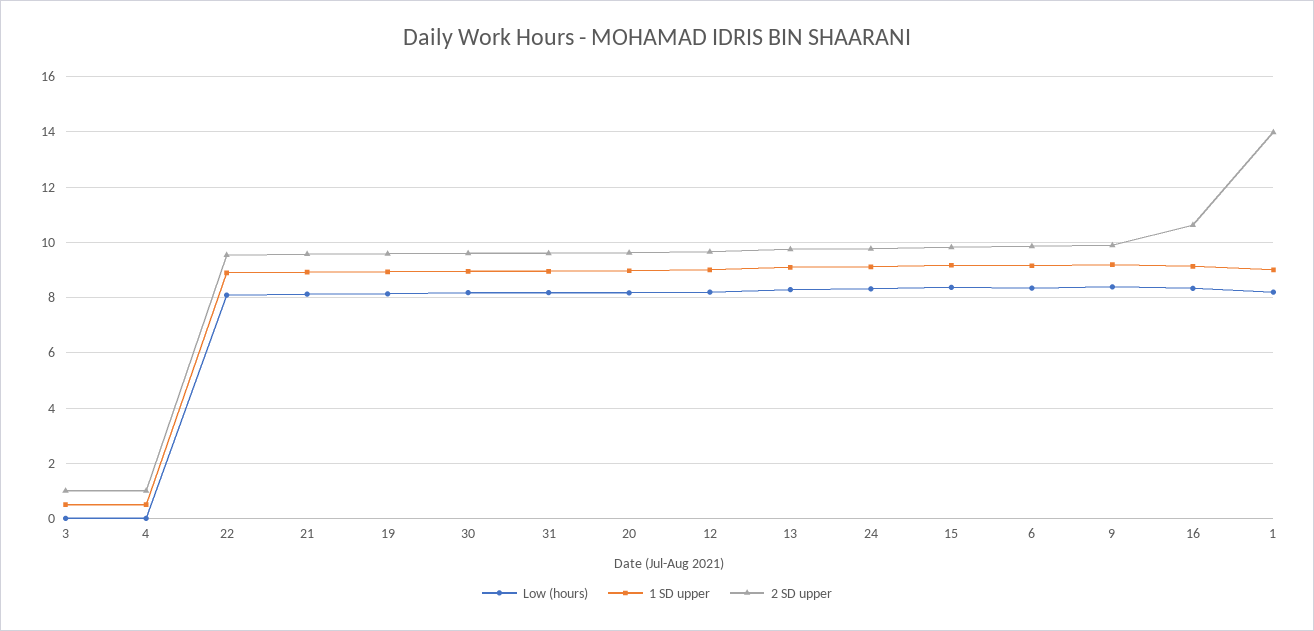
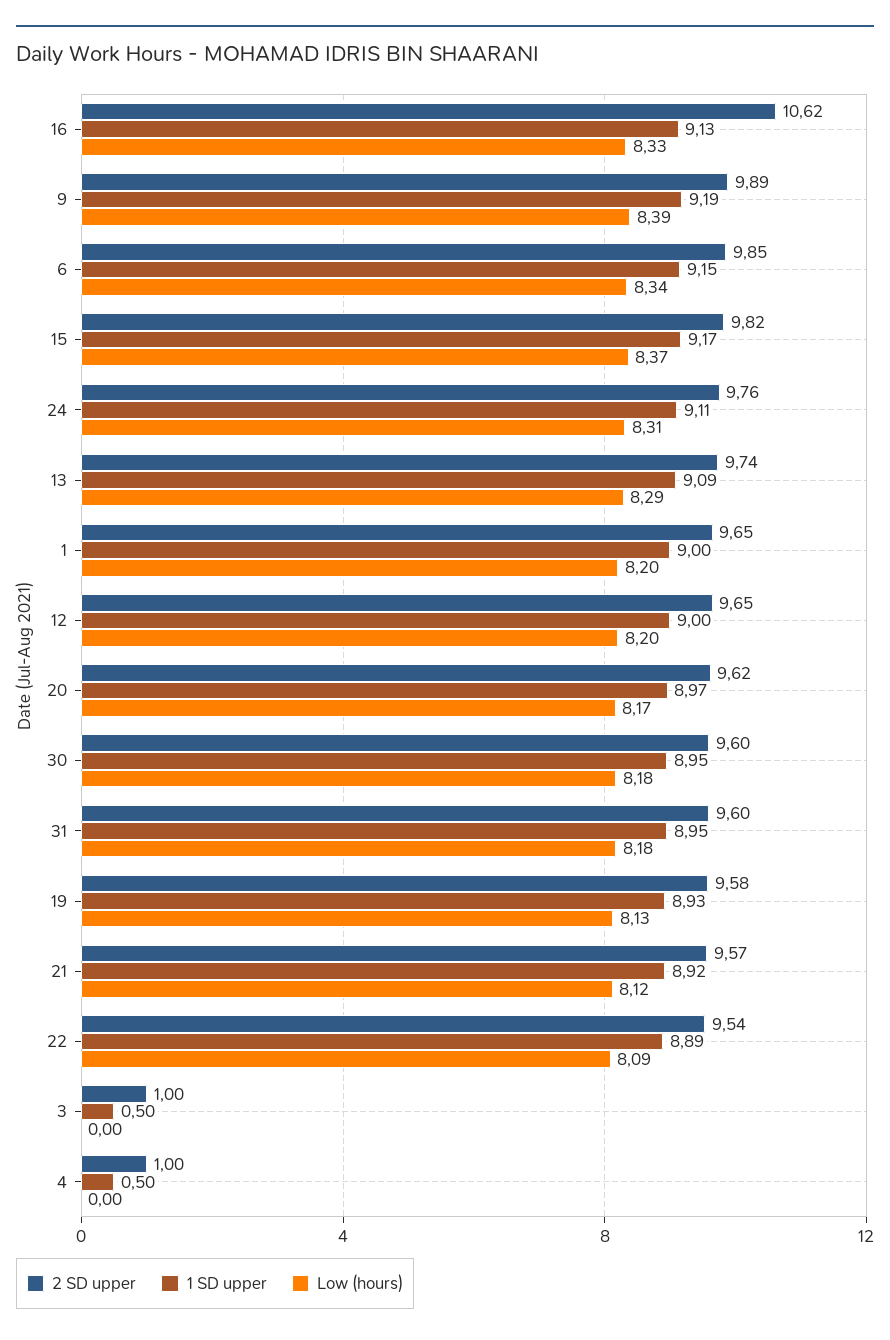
2 SD upper, 1: 14 -> 9.65

